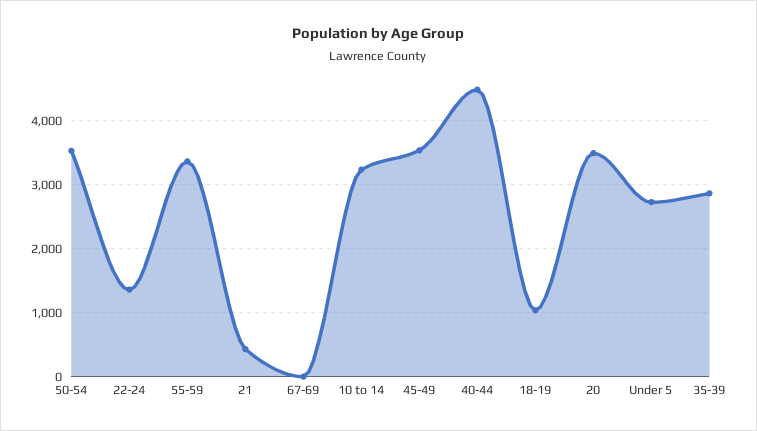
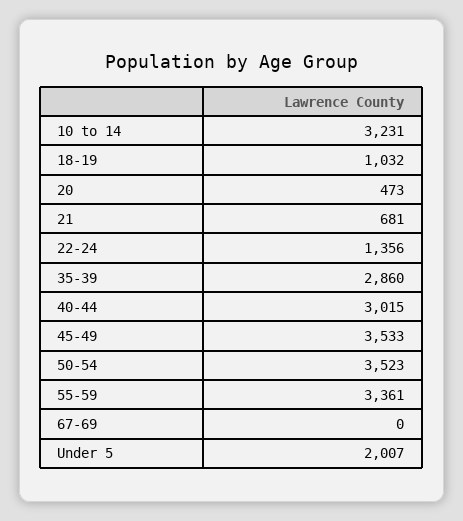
21: 400 -> 681
40-44: 4500 -> 3015
20: 3500 -> 473
Under 5: 2700 -> 2007

